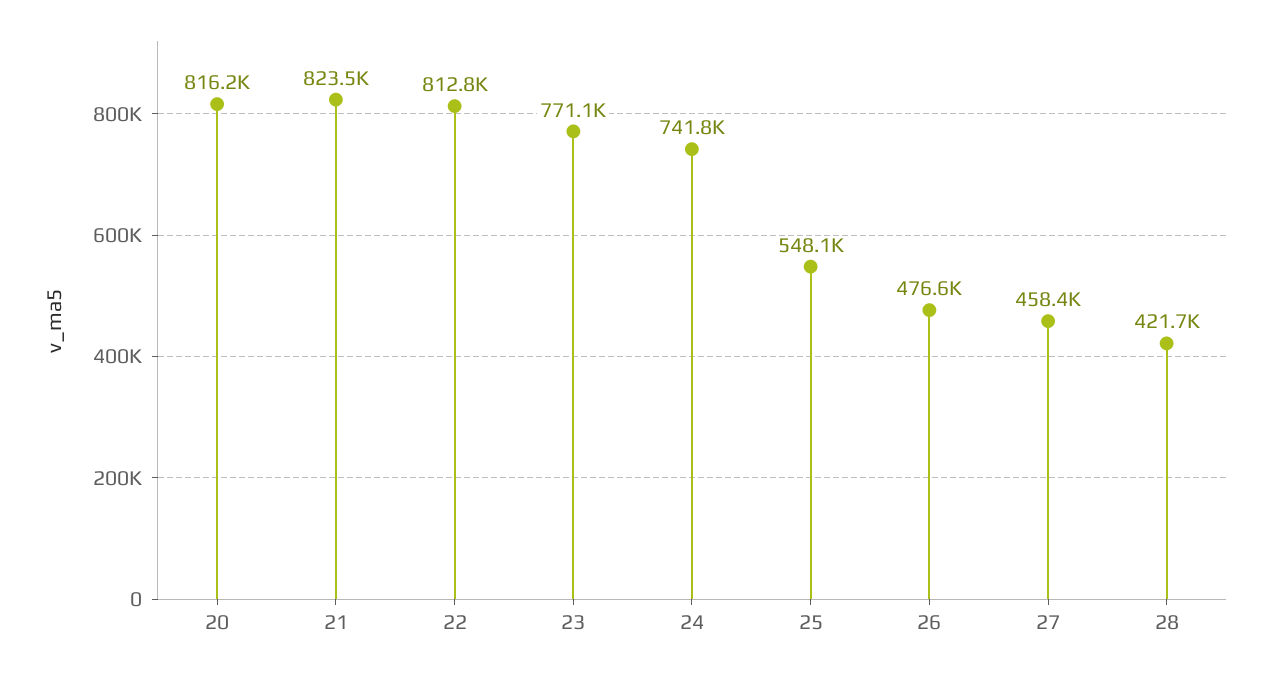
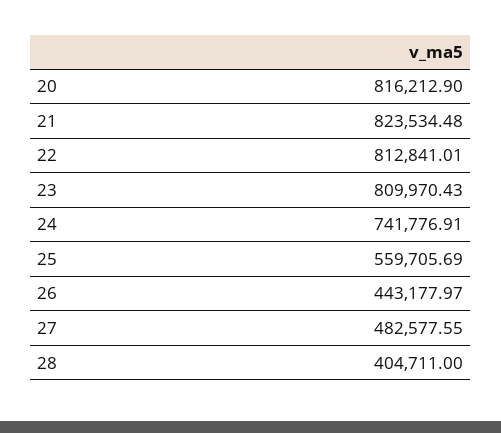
23: 771100 -> 809970.43
25: 548100 -> 559705.69
26: 476600 -> 443177.97
27: 458400 -> 482577.55
28: 421700 -> 404711

